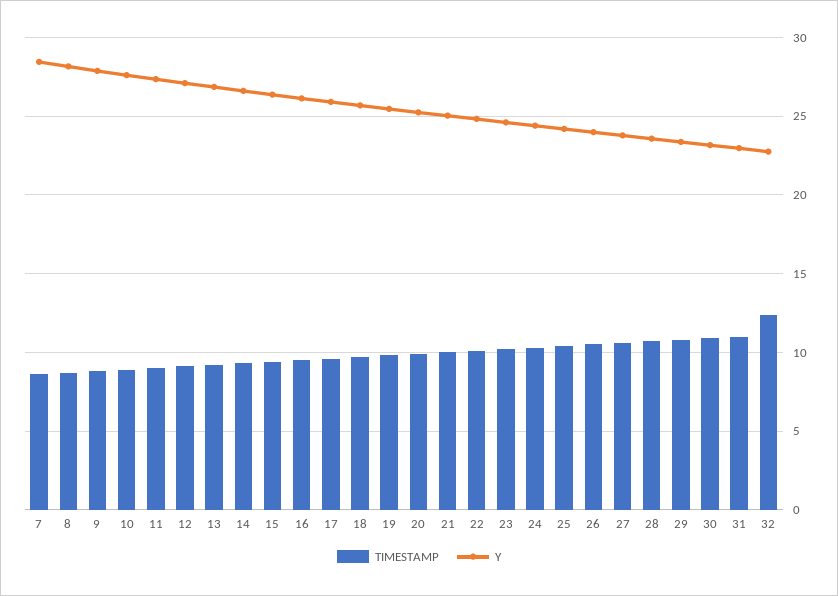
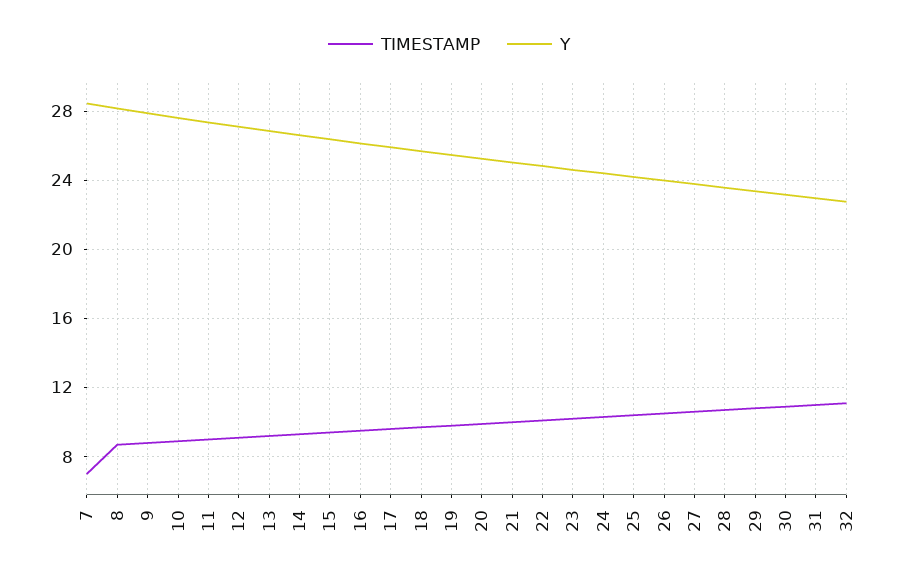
TIMESTAMP, 7: 8.5 -> 7
TIMESTAMP, 32: 12.5 -> 11

